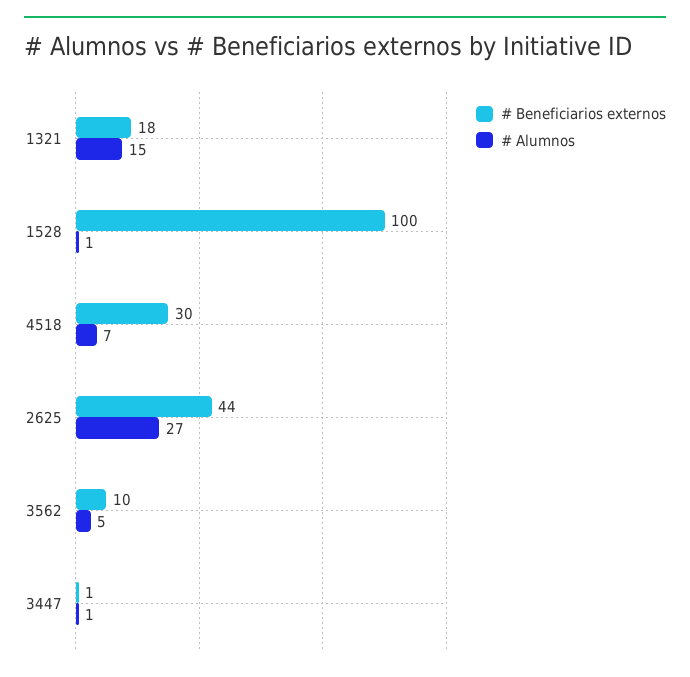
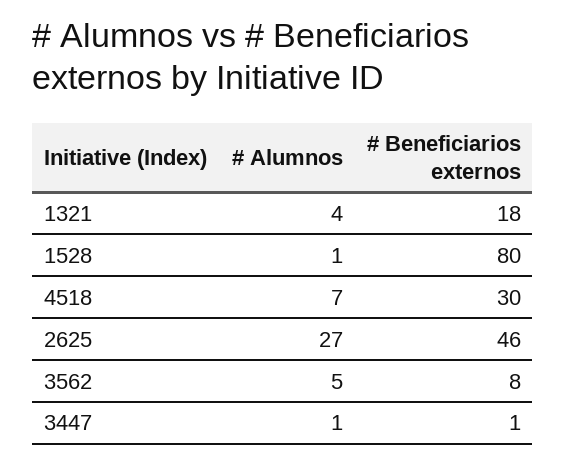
# Alumnos, 1321: 15 -> 4
# Beneficiarios externos, 1528: 100 -> 80
# Beneficiarios externos, 2625: 44 -> 46
# Beneficiarios externos, 3562: 10 -> 8

